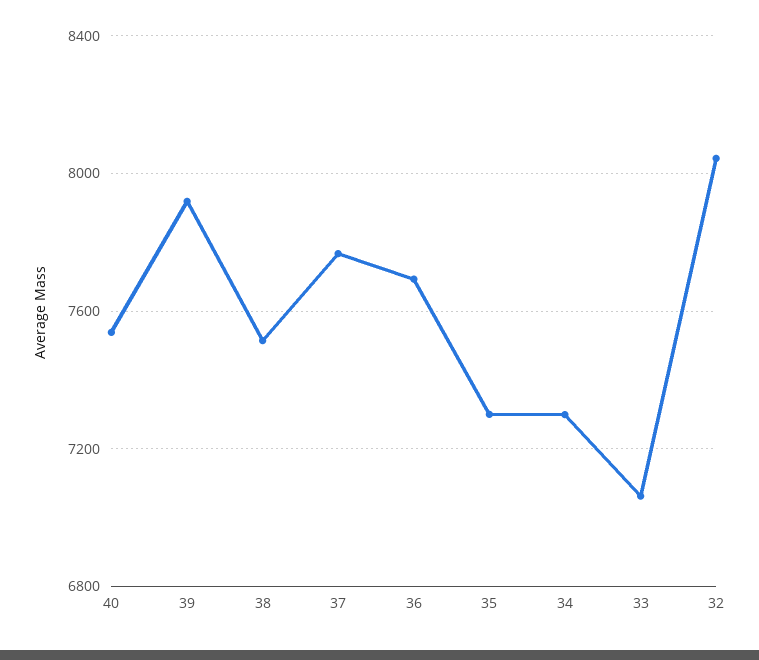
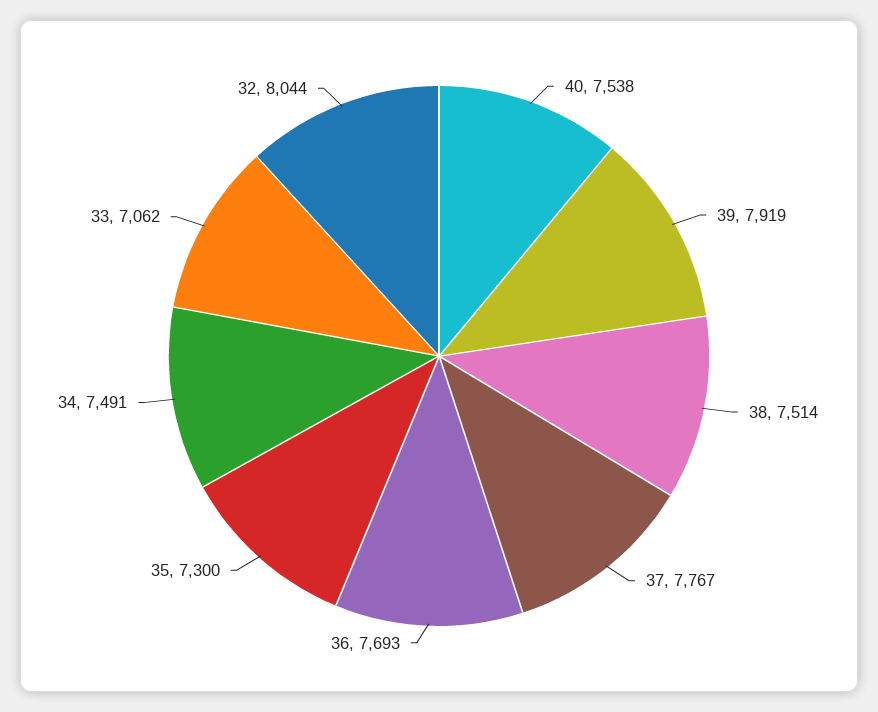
34: 7300 -> 7491

